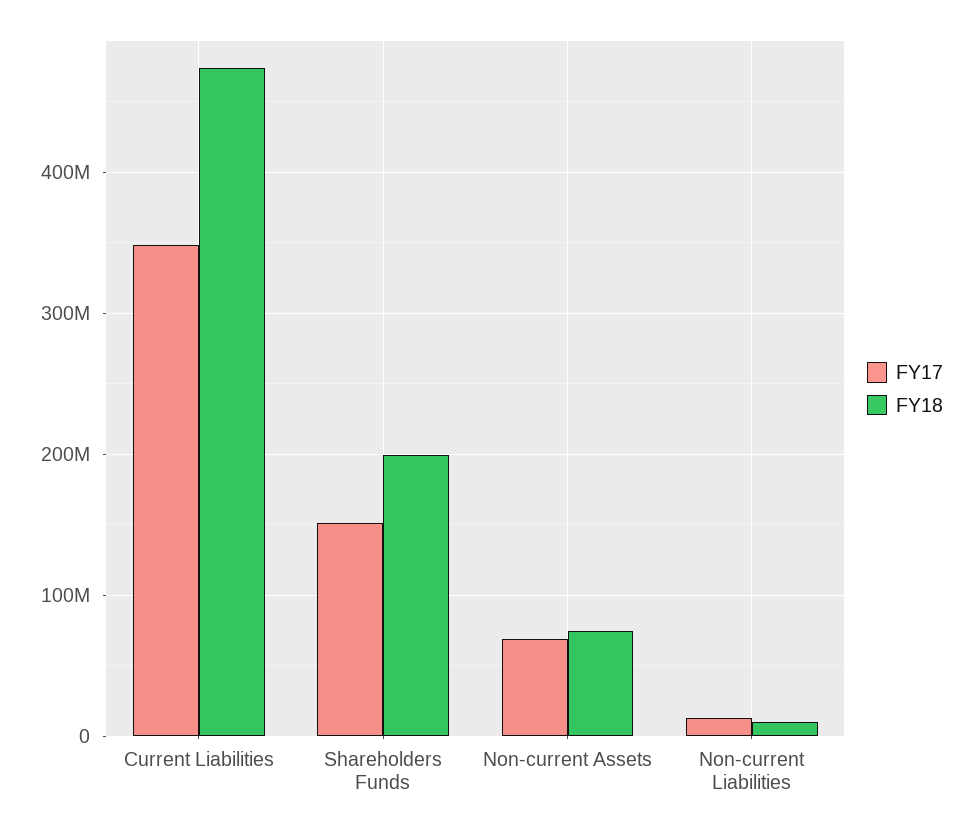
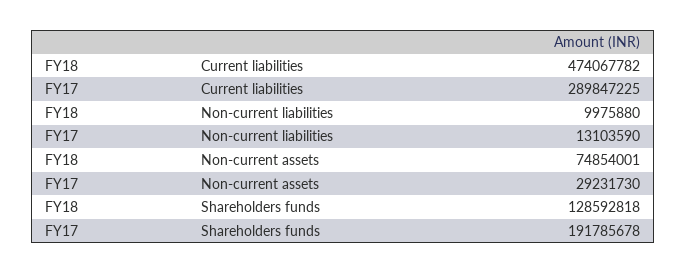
FY17, Current Liabilities: 350000000 -> 289847225
FY17, Shareholders Funds: 150000000 -> 191785678
FY18, Shareholders Funds: 200000000 -> 128592818
FY17, Non-current Assets: 70000000 -> 29231730

